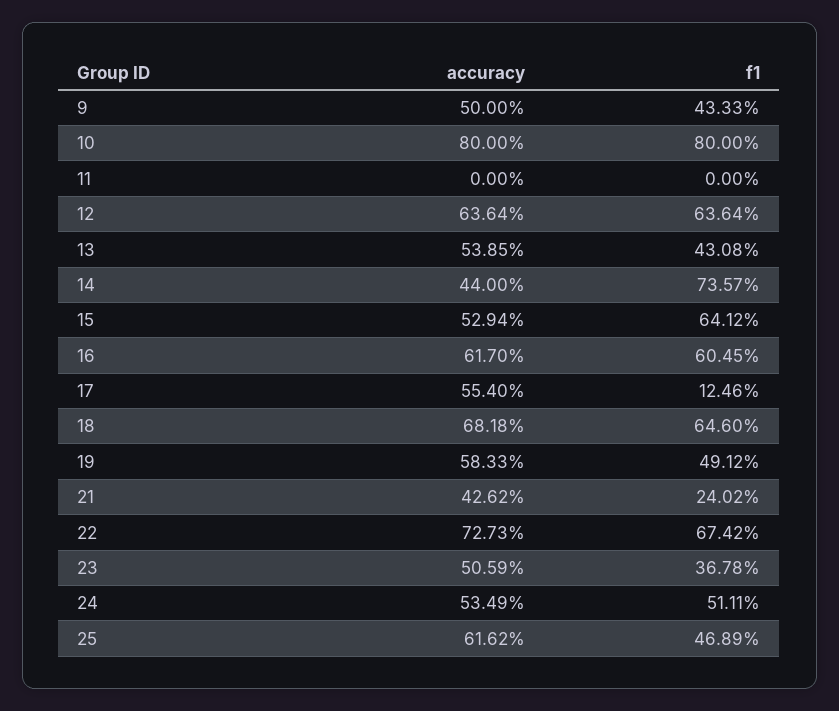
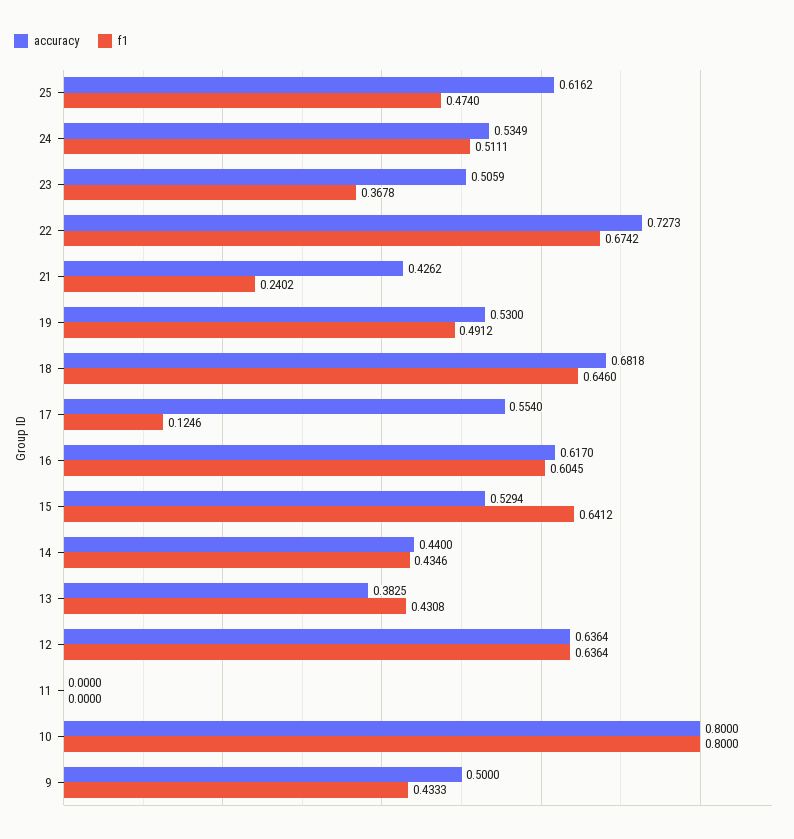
accuracy, 13: 0.5385 -> 0.3825
f1, 14: 0.7357 -> 0.4346
accuracy, 19: 0.5833 -> 0.53
f1, 25: 0.4689 -> 0.474

